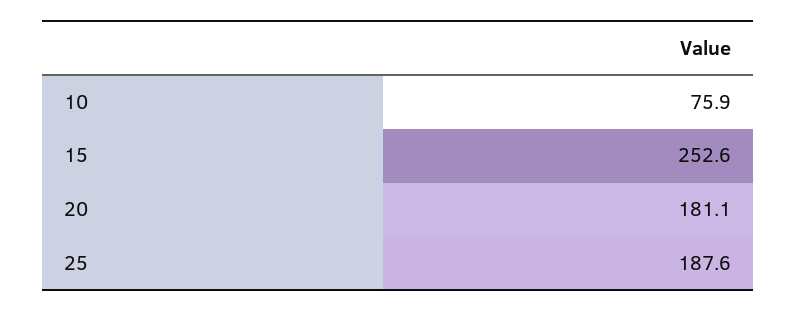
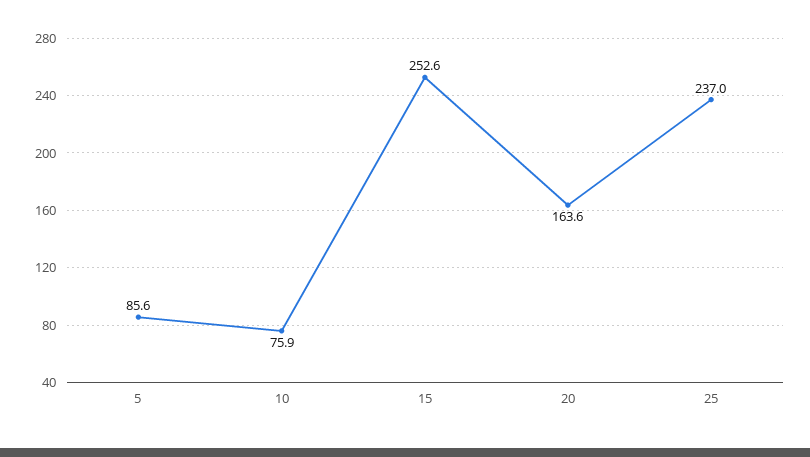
20: 181.1 -> 163.6
25: 187.6 -> 237
5: none -> 85.6

